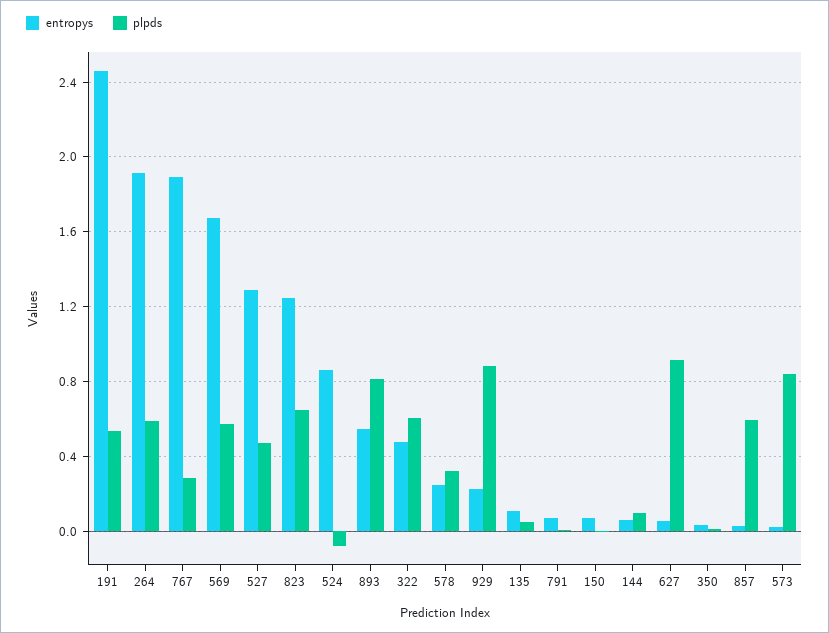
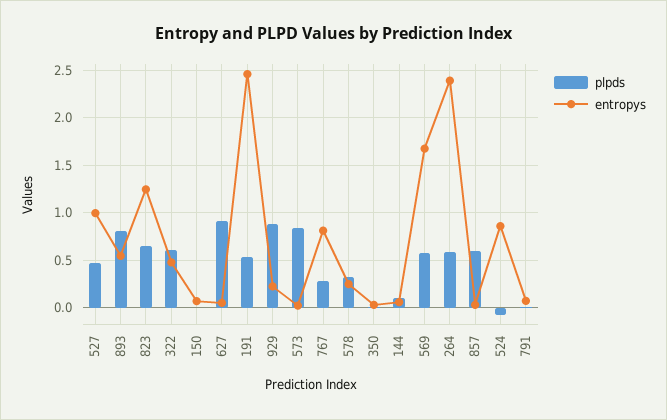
entropys, 264: 1.9 -> 2.4
entropys, 767: 1.9 -> 0.8
entropys, 527: 1.3 -> 1
entropys, 135: 0.1 -> none
plpds, 135: 0.05 -> none

